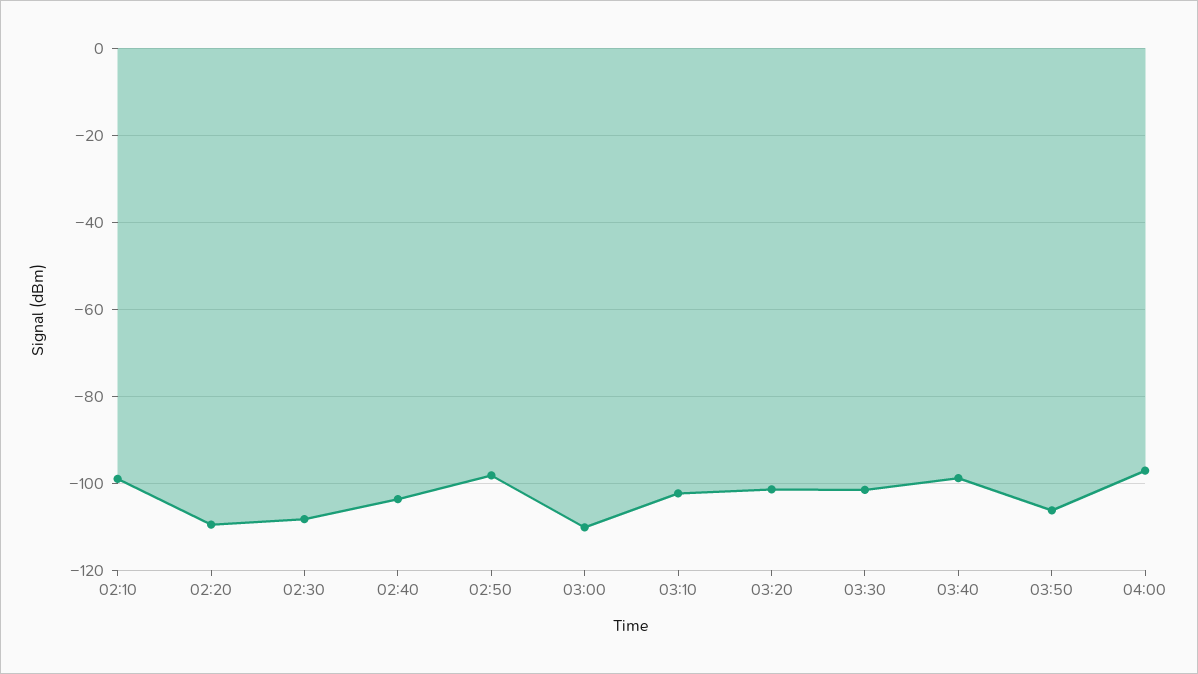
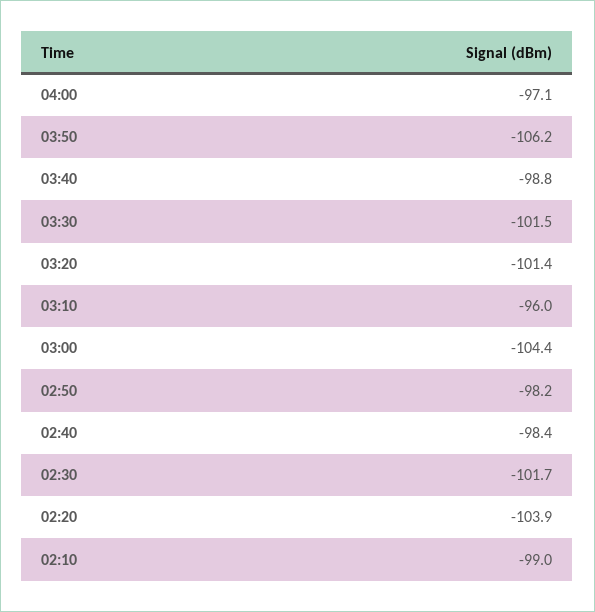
02:20: -110 -> -103.9
02:30: -108 -> -101.7
02:40: -104 -> -98.4
03:00: -110 -> -104.4
03:10: -102 -> -96

